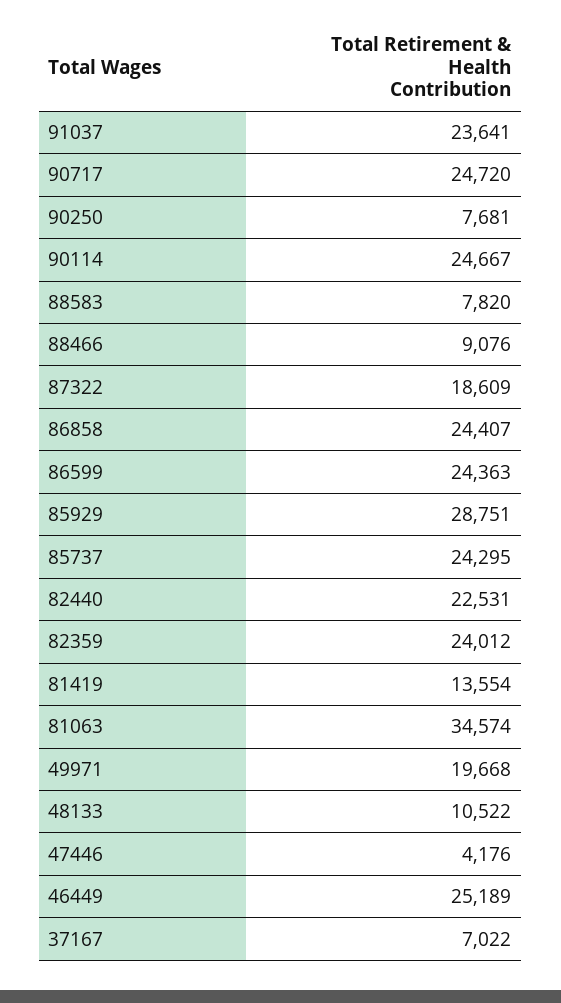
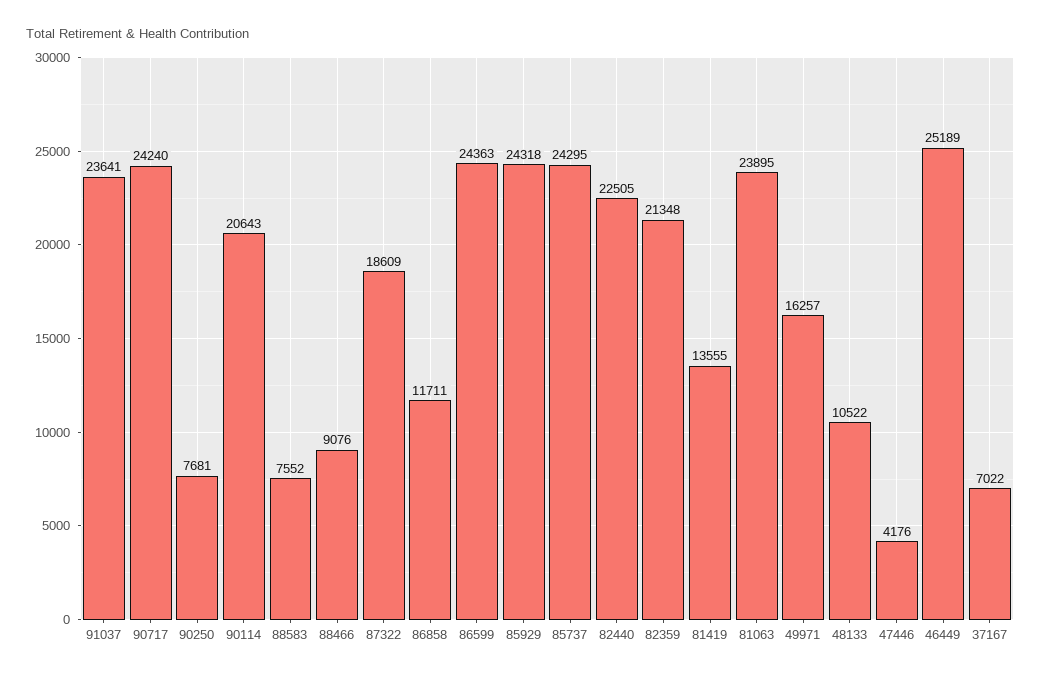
90717: 24720 -> 24240
90114: 24667 -> 20643
88583: 7820 -> 7552
86858: 24407 -> 11711
85929: 28751 -> 24318
82440: 22531 -> 22505
82359: 24012 -> 21348
81419: 13554 -> 13555
81063: 34574 -> 23895
49971: 19668 -> 16257

